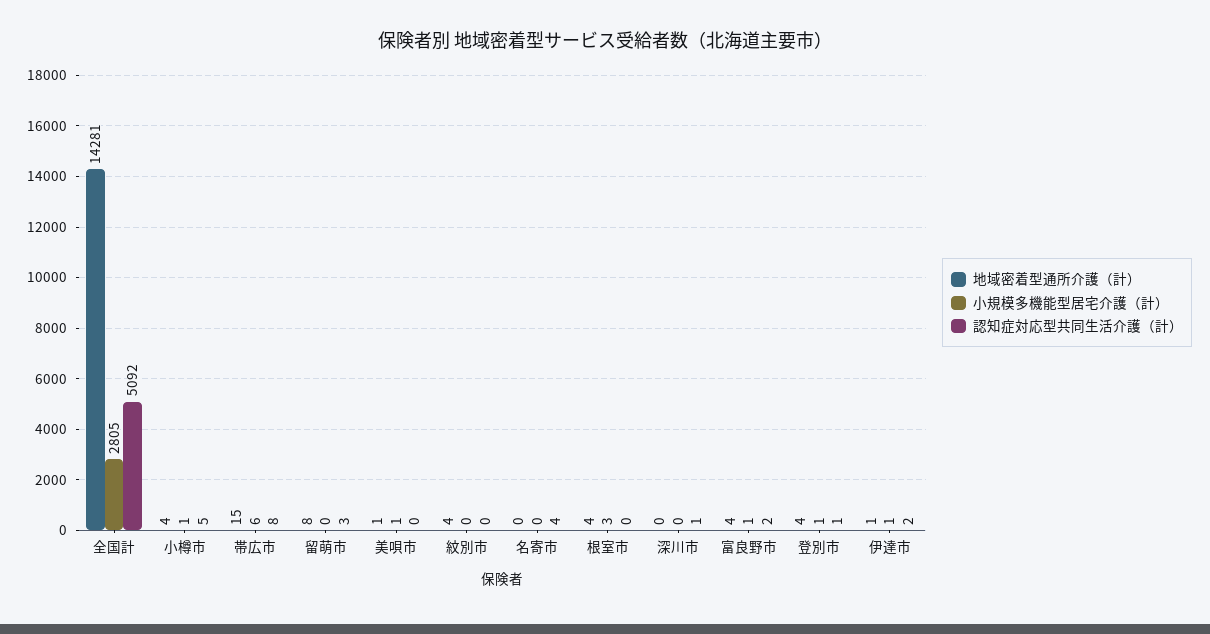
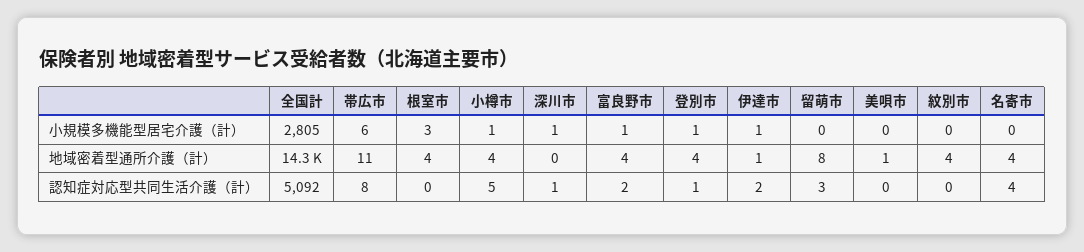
地域密着型通所介護（計）, 帯広市: 15 -> 11
小規模多機能型居宅介護（計）, 美唄市: 1 -> 0
地域密着型通所介護（計）, 名寄市: 0 -> 4
小規模多機能型居宅介護（計）, 深川市: 0 -> 1

